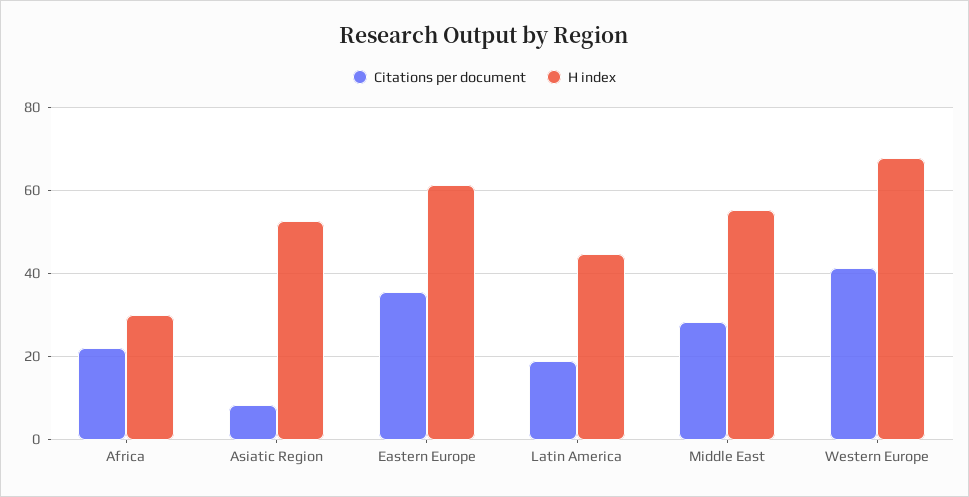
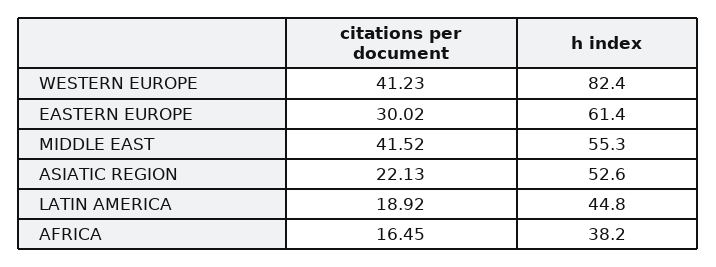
Citations per document, Africa: 22 -> 16.45
H index, Africa: 30 -> 38.2
Citations per document, Asiatic Region: 8 -> 22.13
Citations per document, Eastern Europe: 36 -> 30.02
Citations per document, Middle East: 28 -> 41.52
H index, Western Europe: 68 -> 82.4

